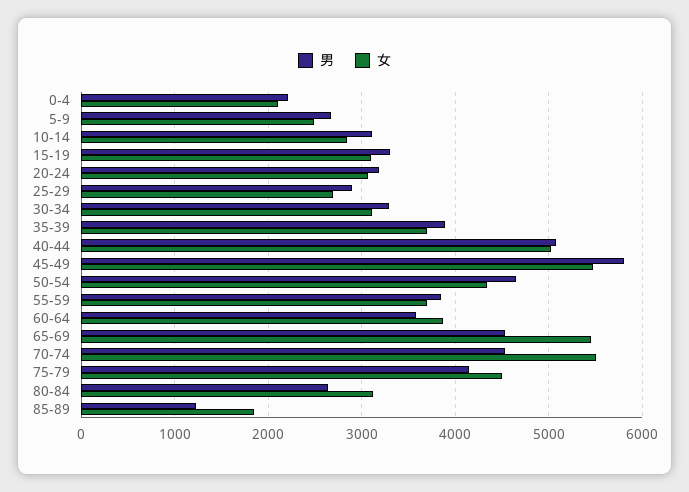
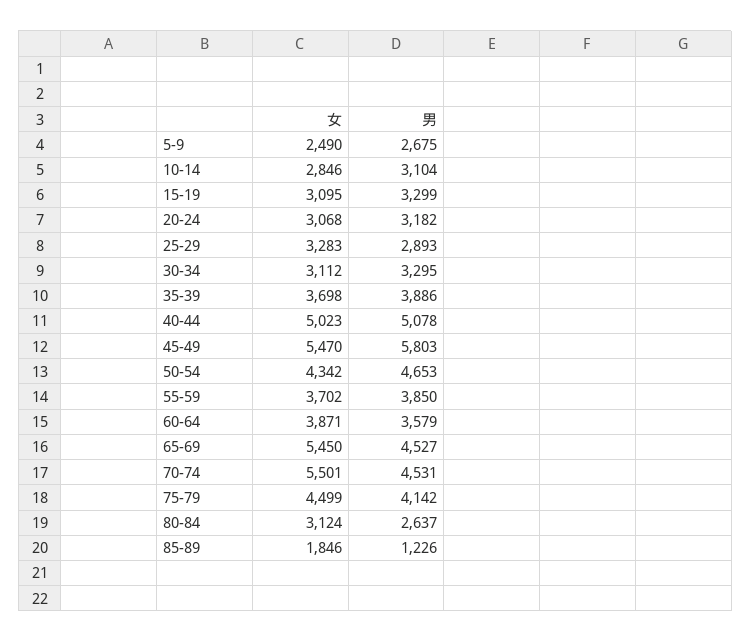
男, 0-4: 2200 -> none
女, 0-4: 2100 -> none
女, 25-29: 2700 -> 3283

